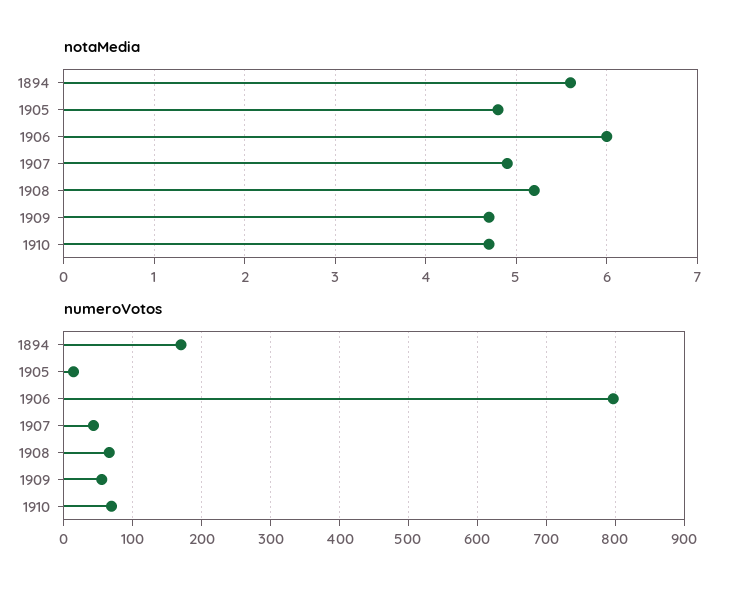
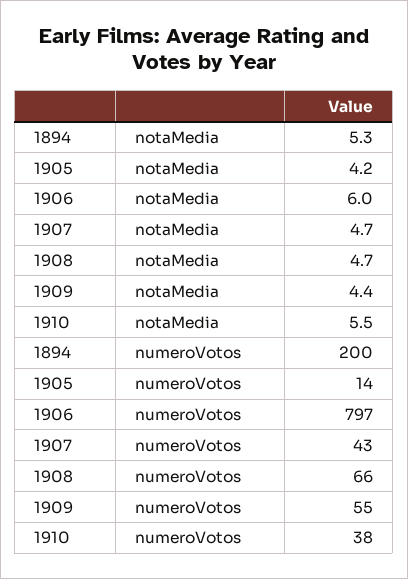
notaMedia, 1894: 5.6 -> 5.3
notaMedia, 1905: 4.8 -> 4.2
notaMedia, 1907: 4.9 -> 4.7
notaMedia, 1908: 5.2 -> 4.7
notaMedia, 1909: 4.7 -> 4.4
notaMedia, 1910: 4.7 -> 5.5
numeroVotos, 1894: 170 -> 200
numeroVotos, 1910: 70 -> 38

